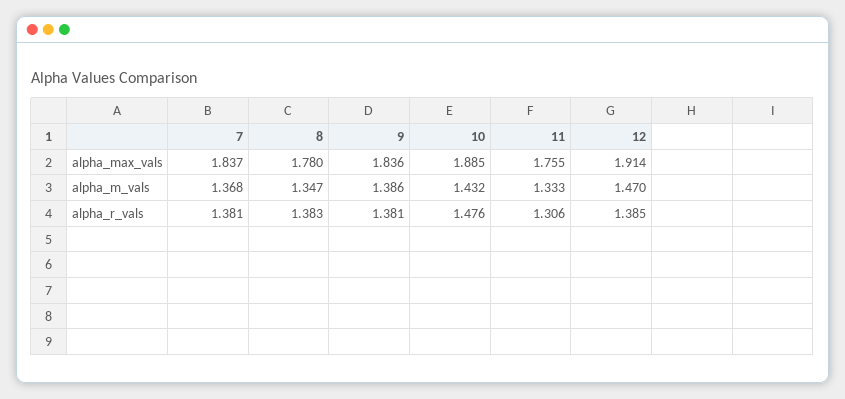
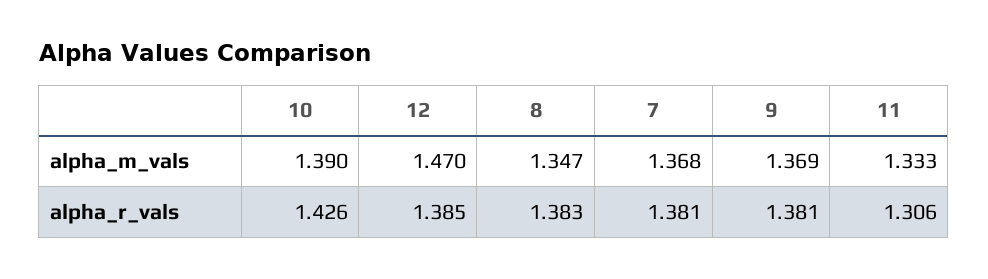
7, alpha_max_vals: 1.837 -> none
8, alpha_max_vals: 1.78 -> none
9, alpha_max_vals: 1.836 -> none
10, alpha_max_vals: 1.885 -> none
11, alpha_max_vals: 1.755 -> none
12, alpha_max_vals: 1.914 -> none
9, alpha_m_vals: 1.386 -> 1.369
10, alpha_m_vals: 1.432 -> 1.39
10, alpha_r_vals: 1.476 -> 1.426

